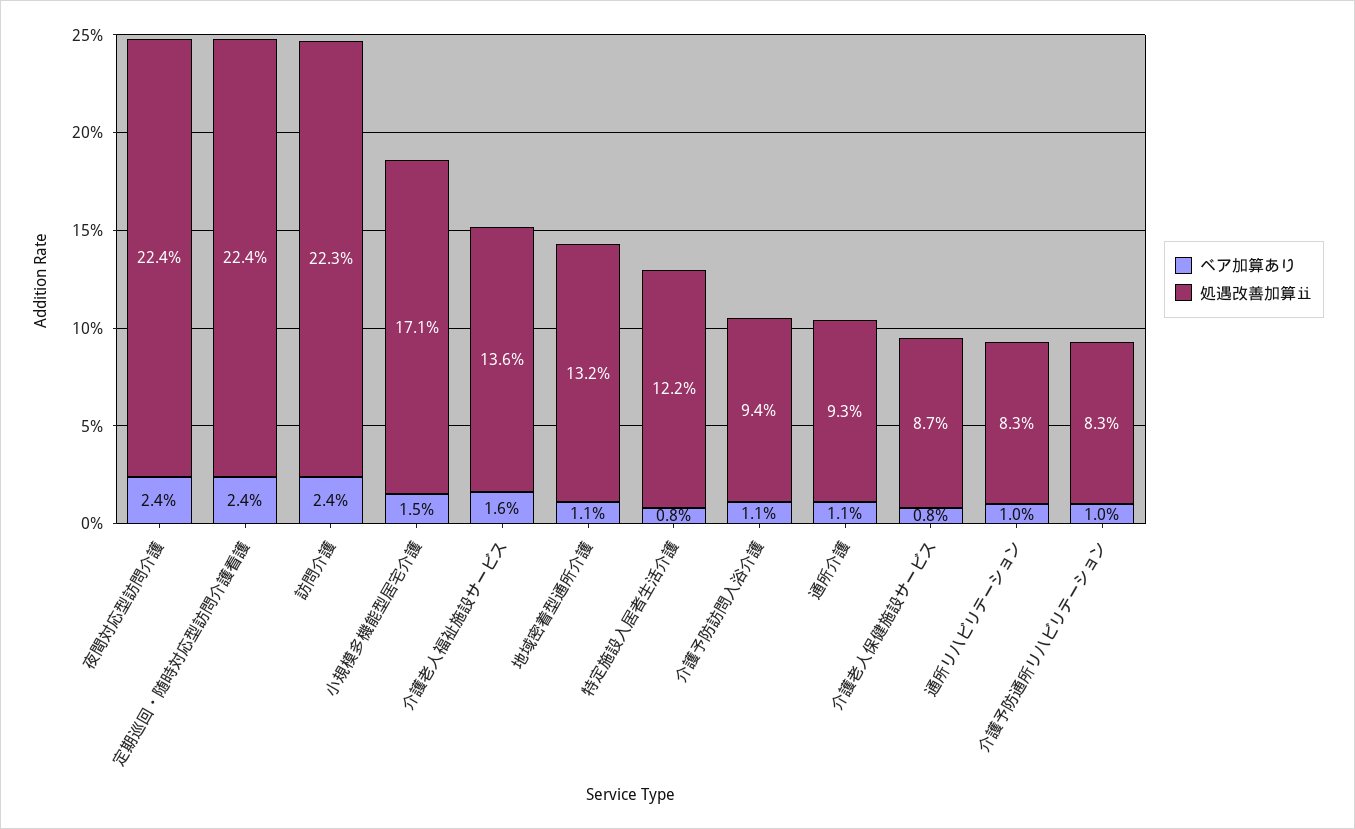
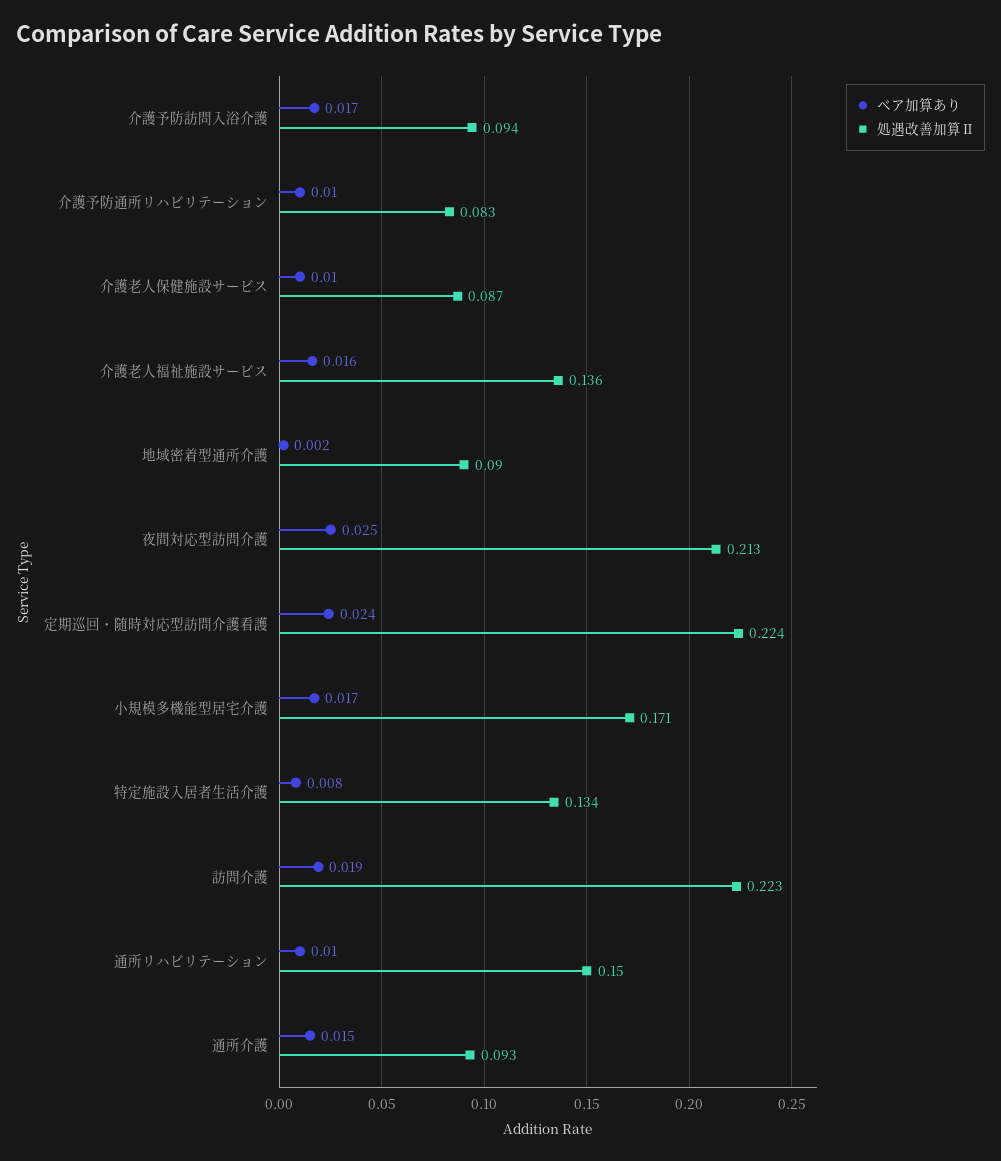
ベア加算あり, 夜間対応型訪問介護: 0.024 -> 0.025
処遇改善加算ⅱ, 夜間対応型訪問介護: 0.224 -> 0.213
ベア加算あり, 訪問介護: 0.024 -> 0.019
ベア加算あり, 小規模多機能型居宅介護: 0.015 -> 0.017
ベア加算あり, 地域密着型通所介護: 0.011 -> 0.002
処遇改善加算ⅱ, 地域密着型通所介護: 0.132 -> 0.09
処遇改善加算ⅱ, 特定施設入居者生活介護: 0.122 -> 0.134
ベア加算あり, 介護予防訪問入浴介護: 0.011 -> 0.017
ベア加算あり, 通所介護: 0.011 -> 0.015
ベア加算あり, 介護老人保健施設サービス: 0.008 -> 0.01
処遇改善加算ⅱ, 通所リハビリテーション: 0.083 -> 0.15

